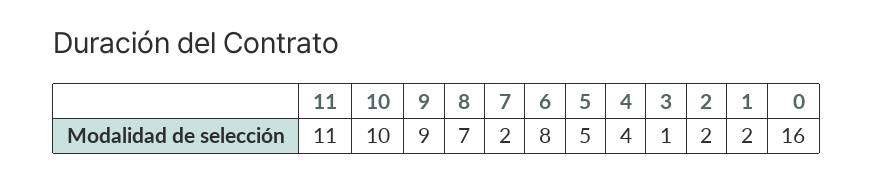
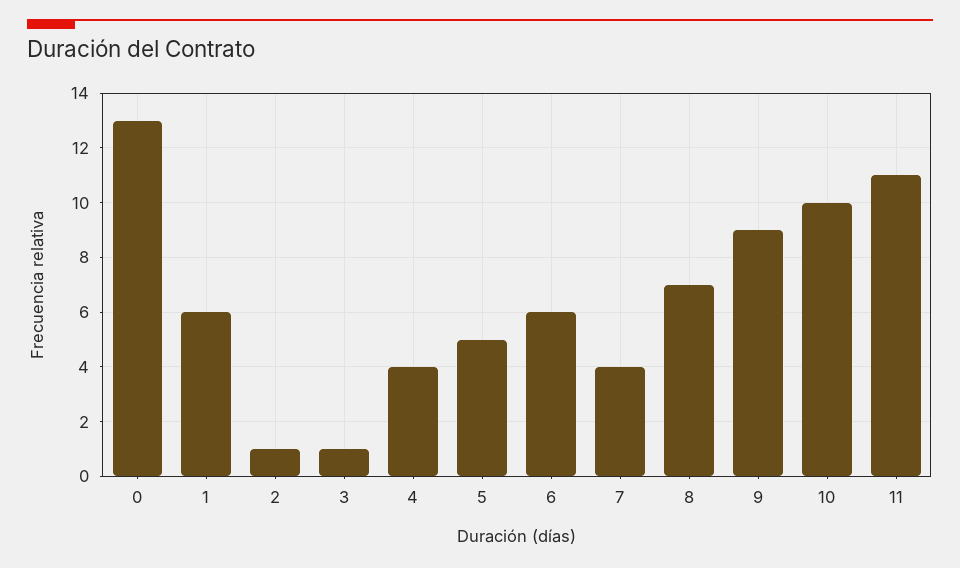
7: 2 -> 4
6: 8 -> 6
2: 2 -> 1
1: 2 -> 6
0: 16 -> 13

